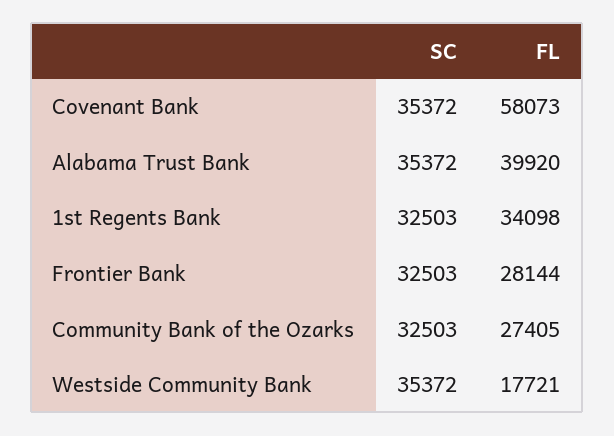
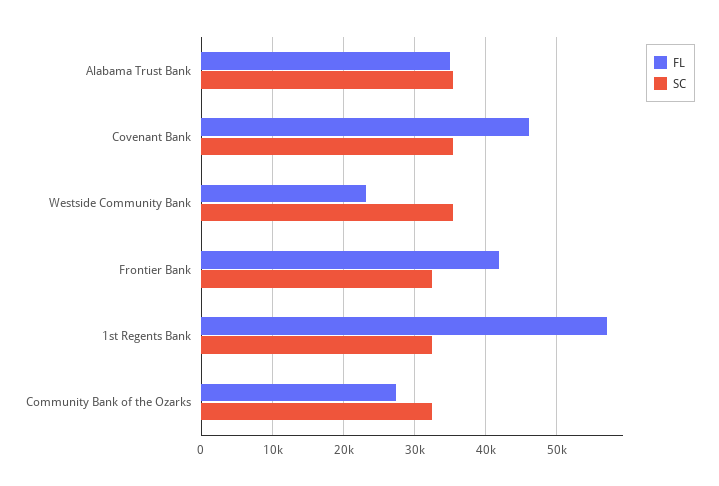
FL, Covenant Bank: 58073 -> 46000
FL, Alabama Trust Bank: 39920 -> 35000
FL, 1st Regents Bank: 34098 -> 57000
FL, Frontier Bank: 28144 -> 42000
FL, Westside Community Bank: 17721 -> 23000

